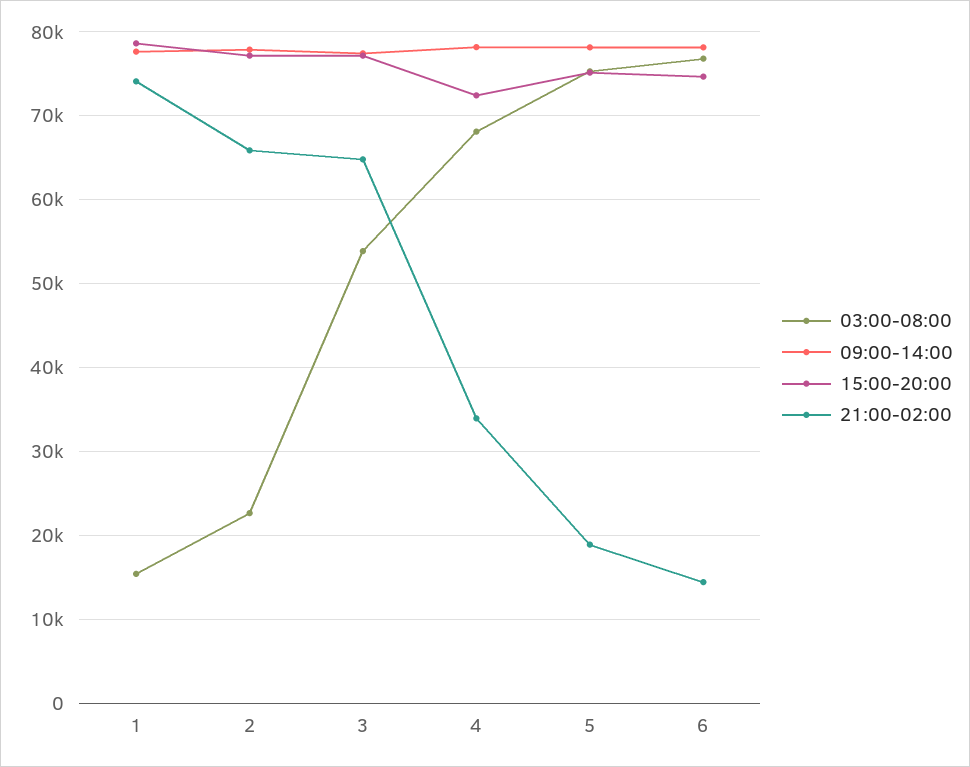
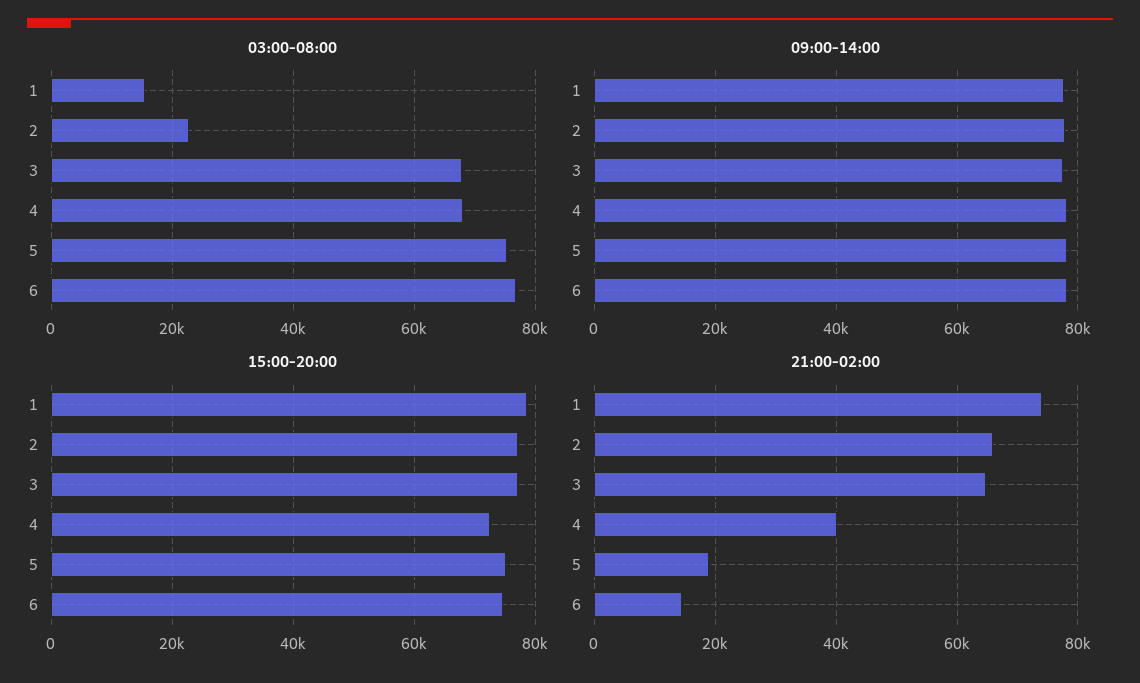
03:00-08:00, 3: 54000 -> 68000
21:00-02:00, 4: 34000 -> 40000

